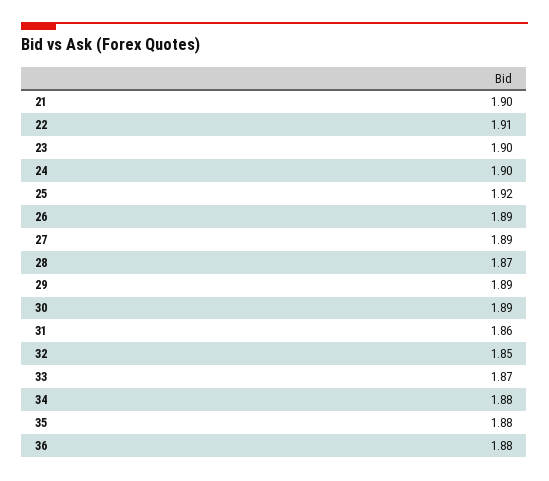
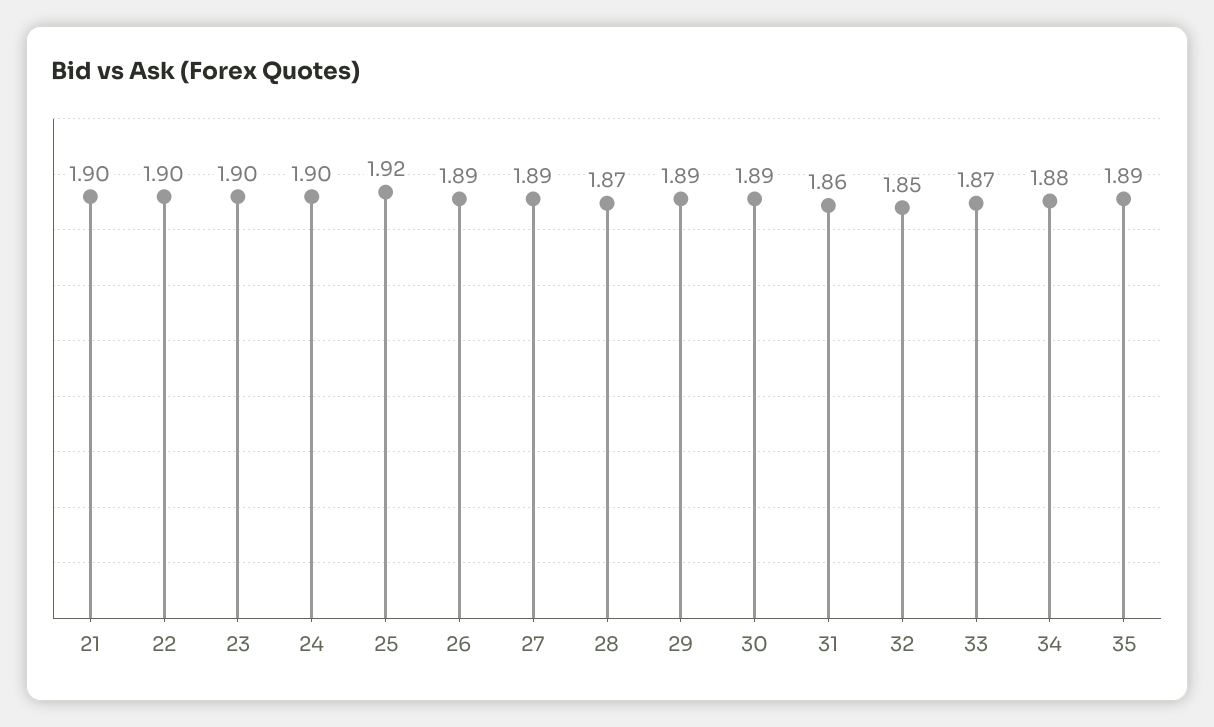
22: 1.91 -> 1.9
35: 1.88 -> 1.89
36: 1.88 -> none

